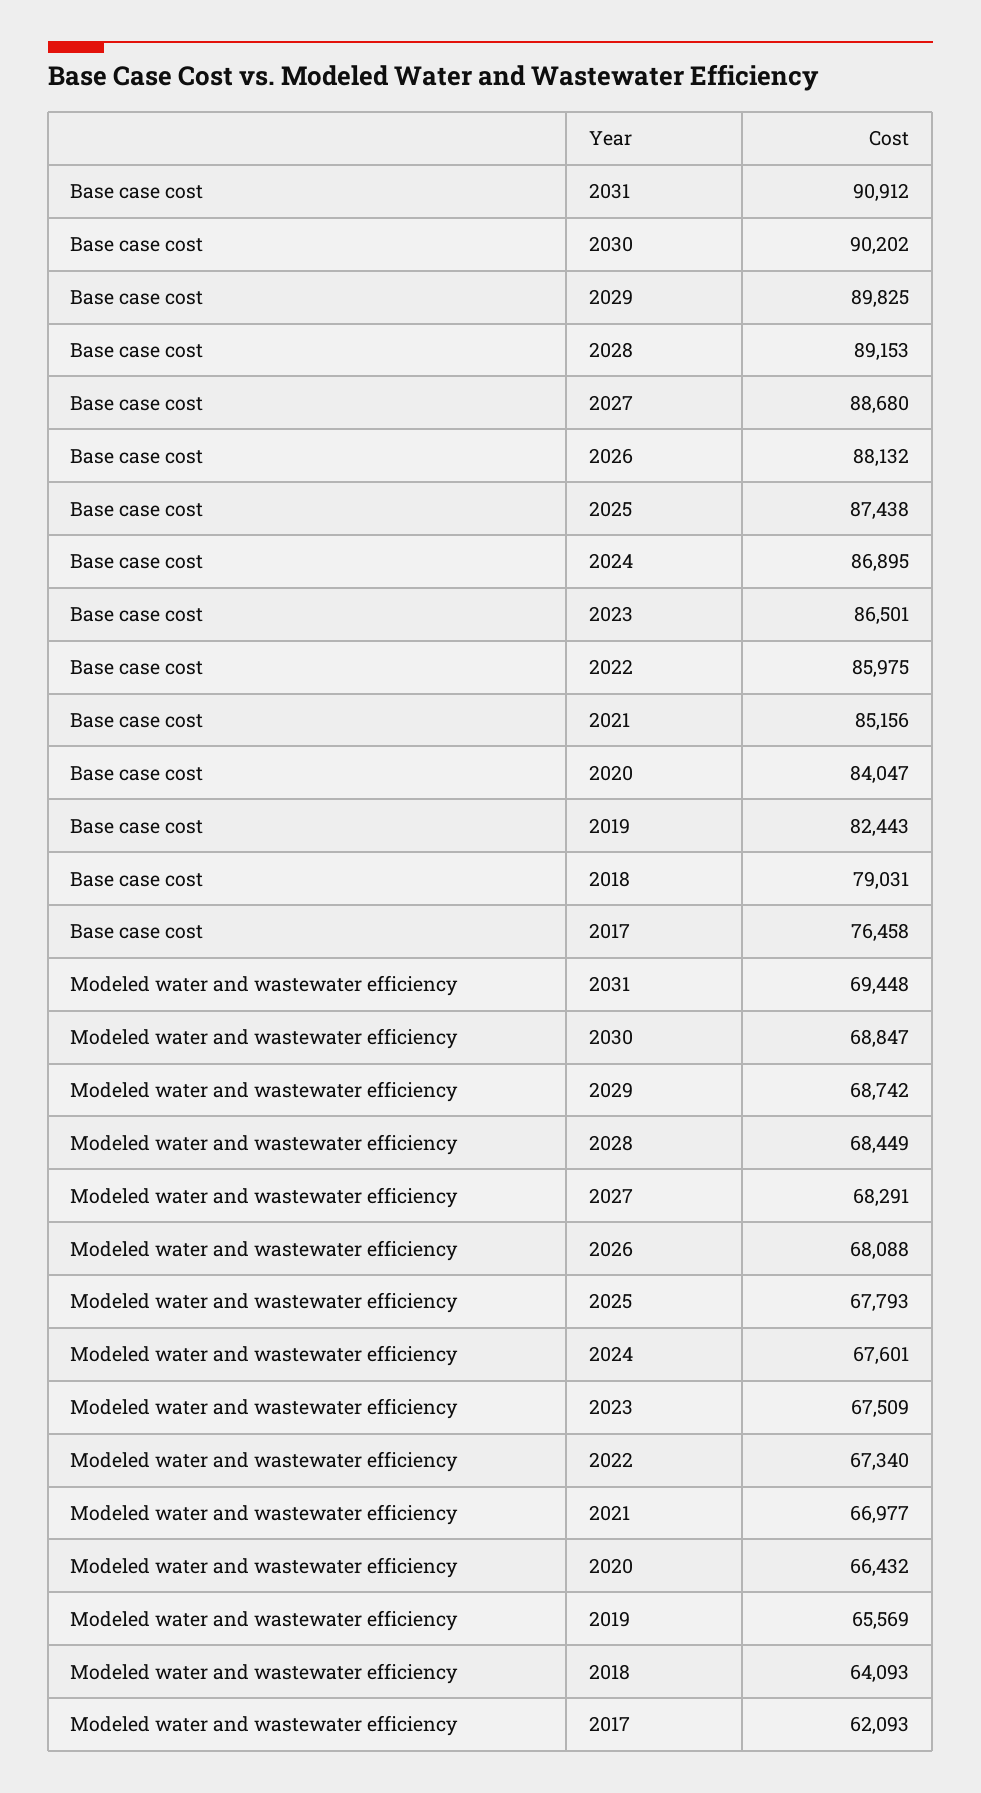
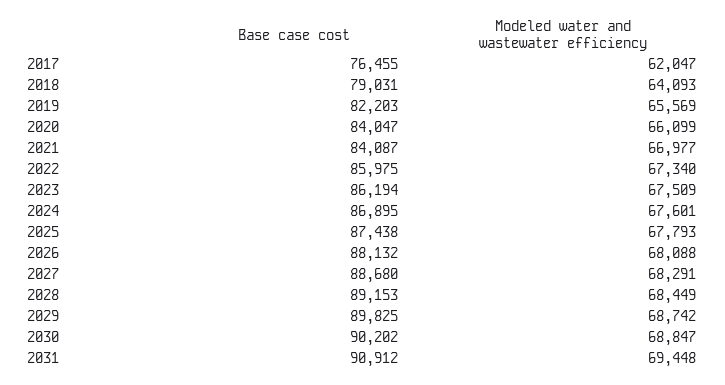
Base case cost, 2023: 86501 -> 86194
Base case cost, 2021: 85156 -> 84087
Base case cost, 2019: 82443 -> 82203
Base case cost, 2017: 76458 -> 76455
Modeled water and wastewater efficiency, 2020: 66432 -> 66099
Modeled water and wastewater efficiency, 2017: 62093 -> 62047

